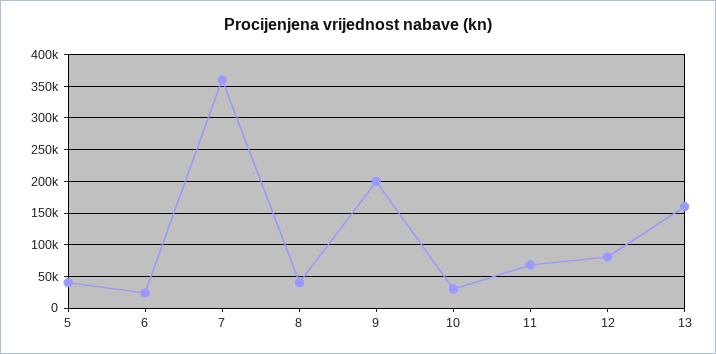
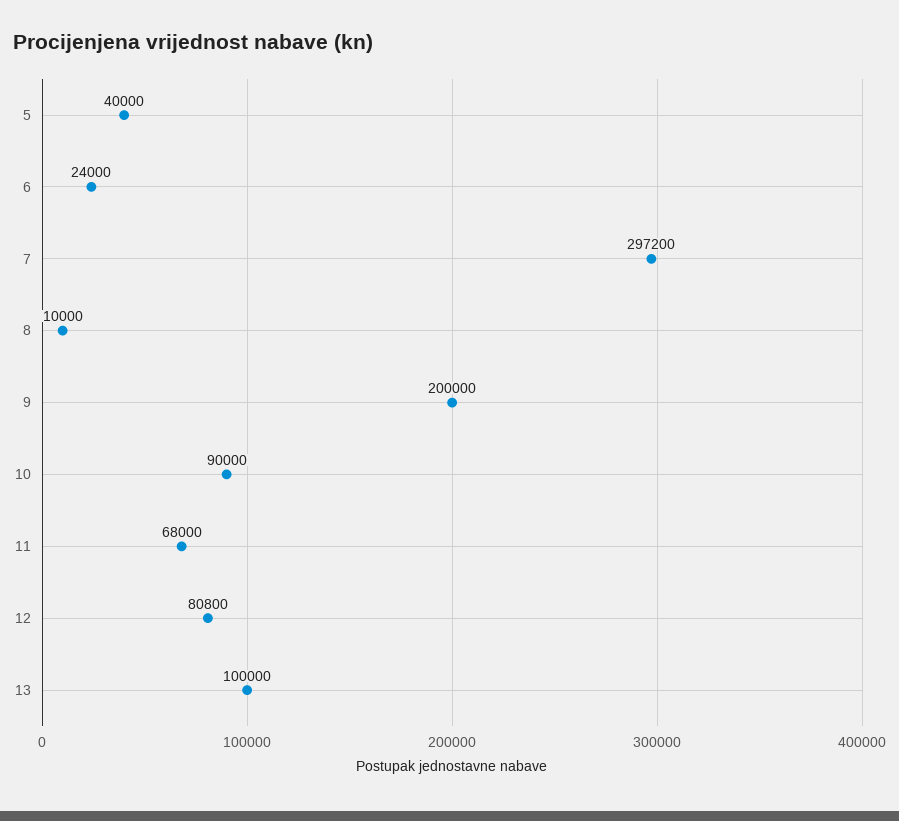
7: 360000 -> 297200
8: 40000 -> 10000
10: 30000 -> 90000
13: 160000 -> 100000

